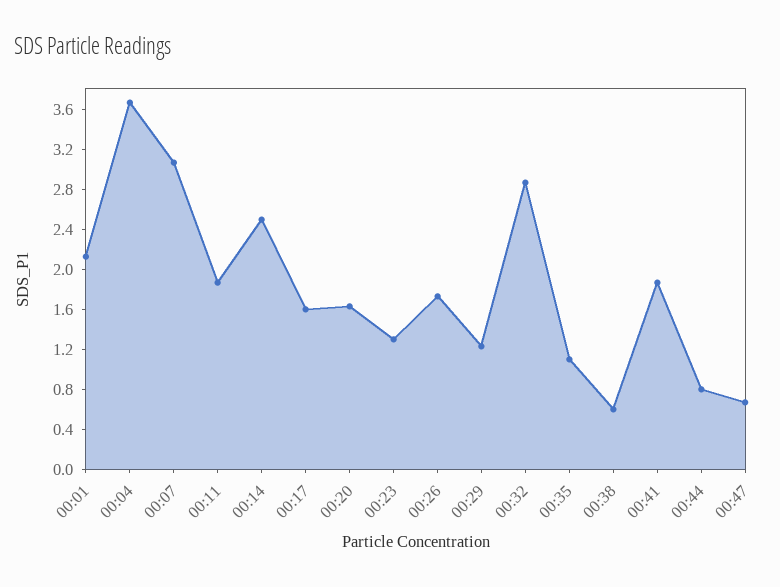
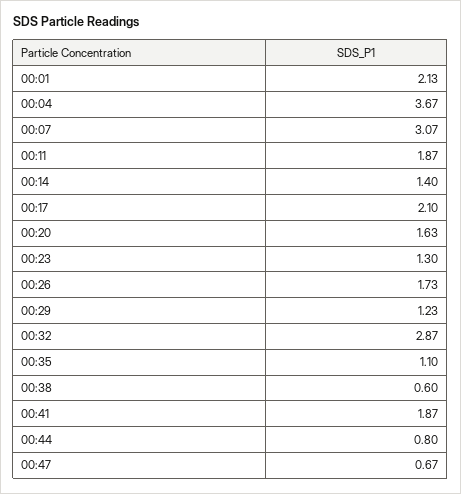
00:14: 2.5 -> 1.4
00:17: 1.6 -> 2.1

